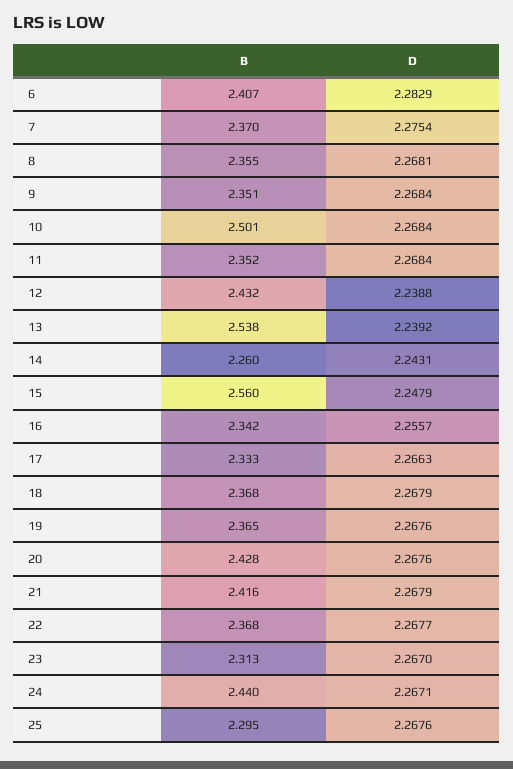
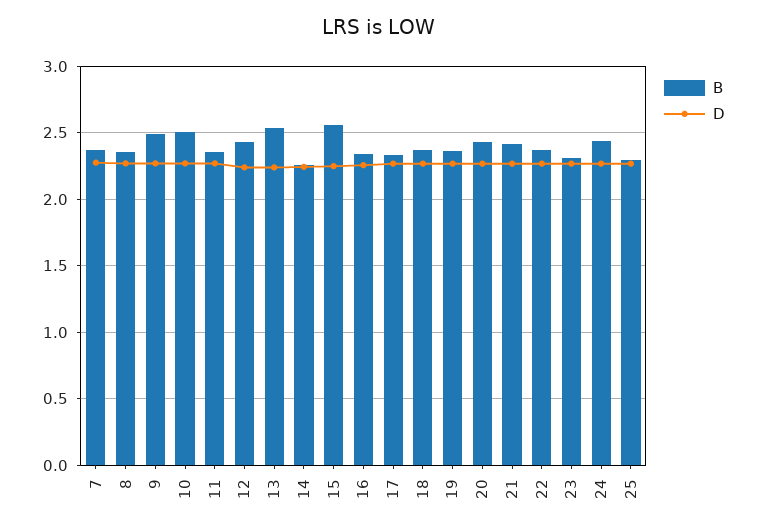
B, 6: 2.407 -> none
D, 6: 2.2829 -> none
B, 9: 2.351 -> 2.5

